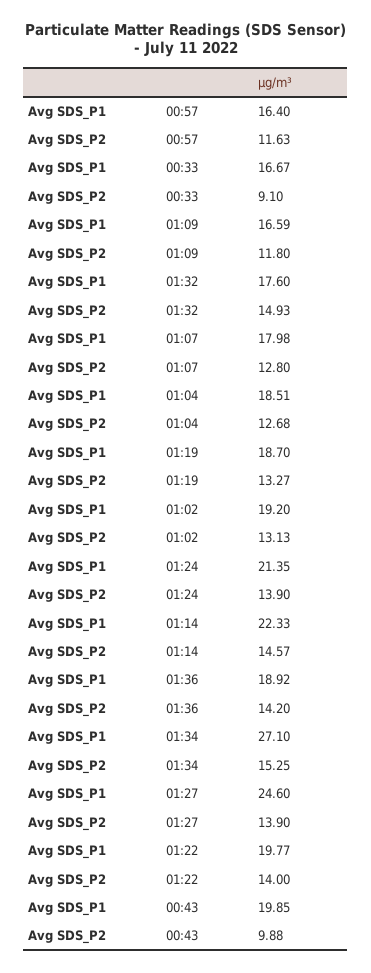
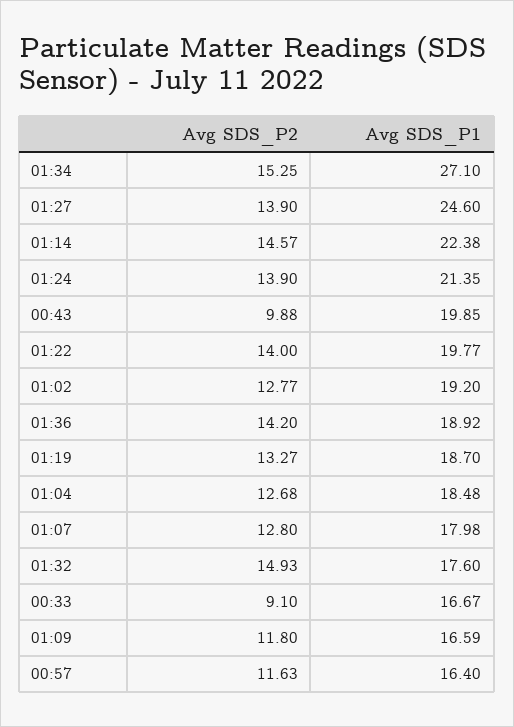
Avg SDS_P1, 01:04: 18.51 -> 18.48
Avg SDS_P2, 01:02: 13.13 -> 12.77
Avg SDS_P1, 01:14: 22.33 -> 22.38

